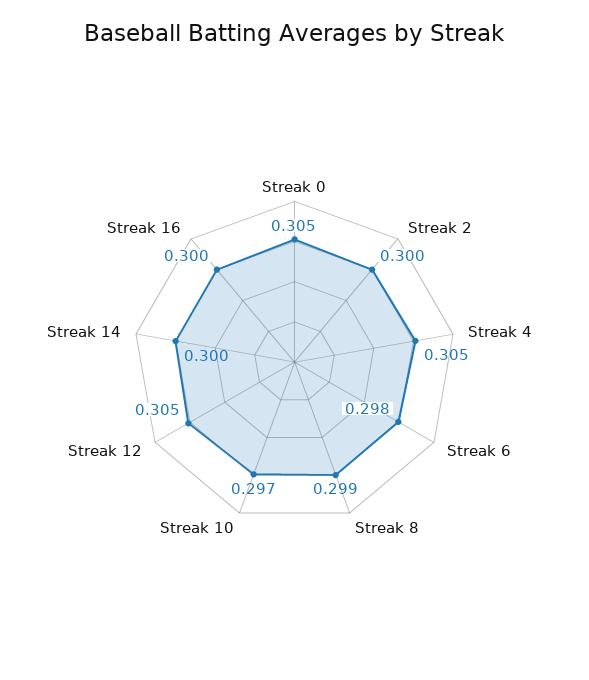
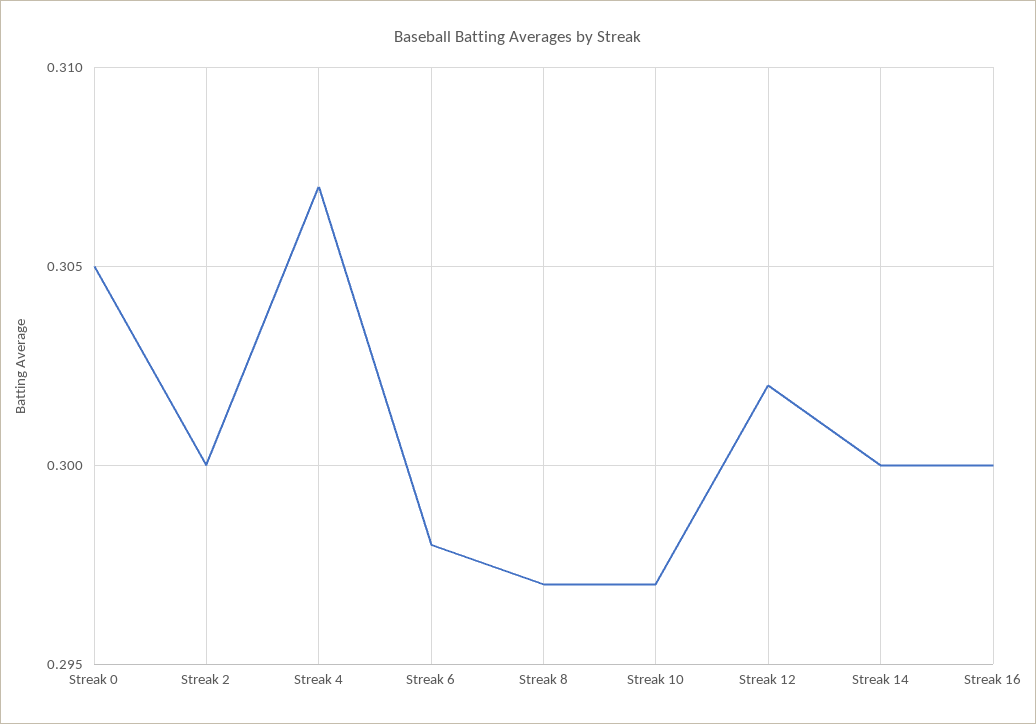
Streak 4: 0.305 -> 0.307
Streak 8: 0.299 -> 0.297
Streak 12: 0.305 -> 0.302

